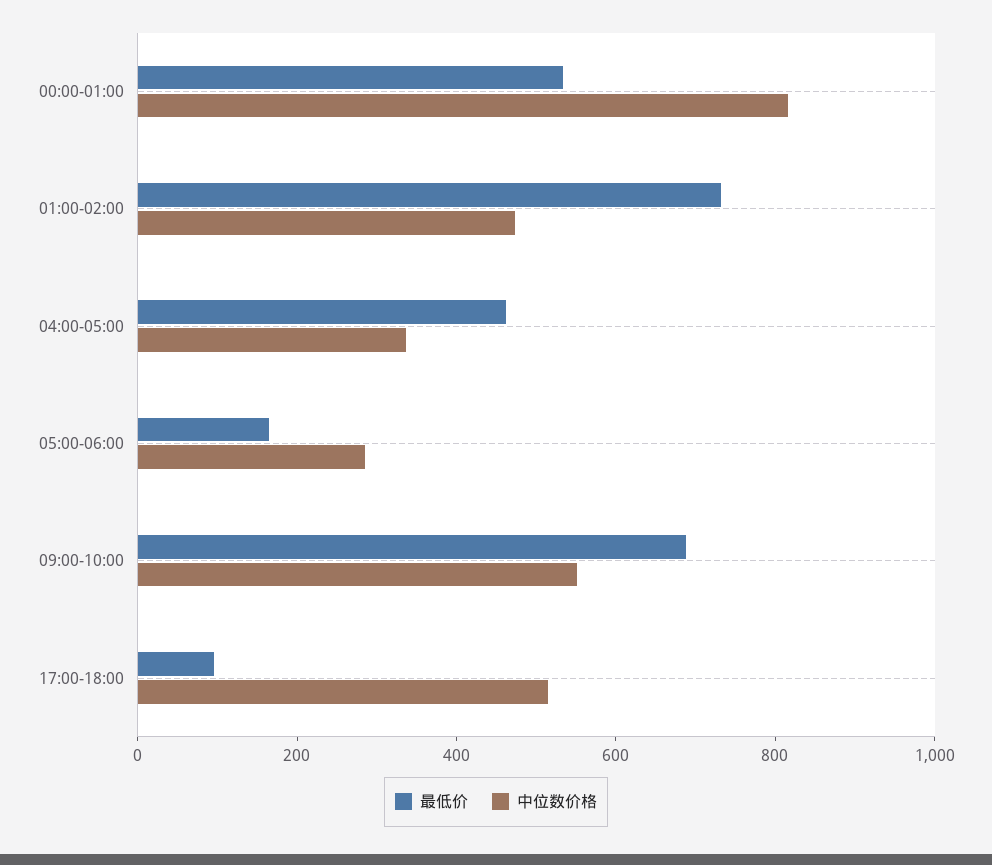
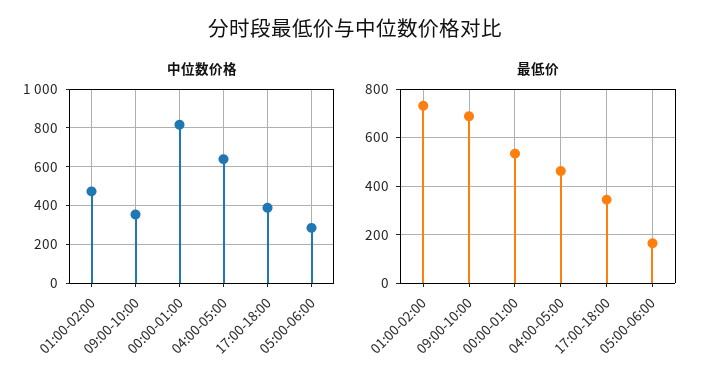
中位数价格, 04:00-05:00: 350 -> 650
中位数价格, 09:00-10:00: 550 -> 350
最低价, 17:00-18:00: 100 -> 350
中位数价格, 17:00-18:00: 500 -> 400

